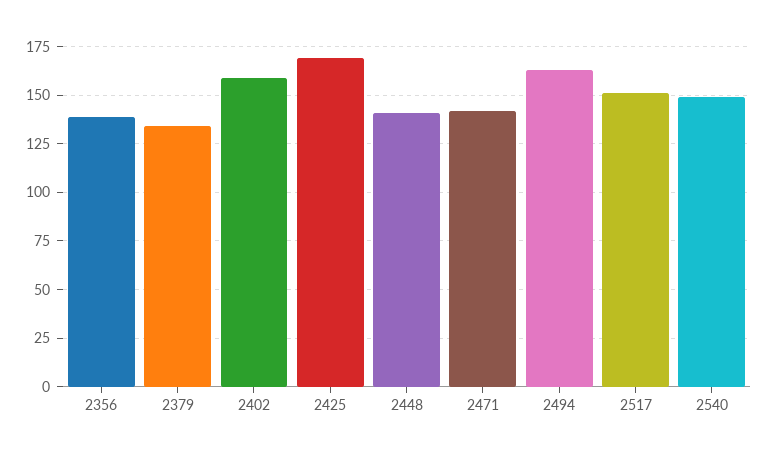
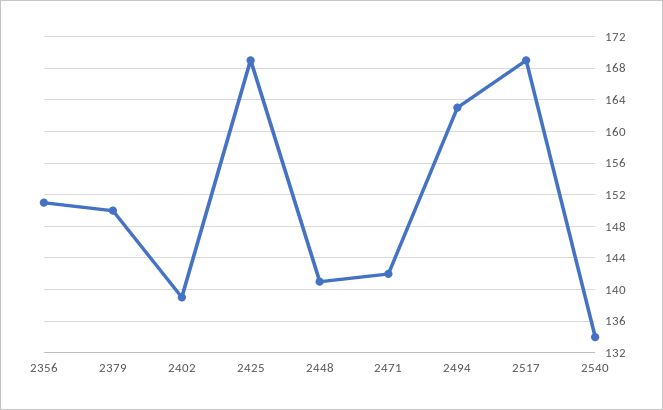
2356: 140 -> 151
2379: 135 -> 150
2402: 160 -> 139
2517: 150 -> 169
2540: 150 -> 134

